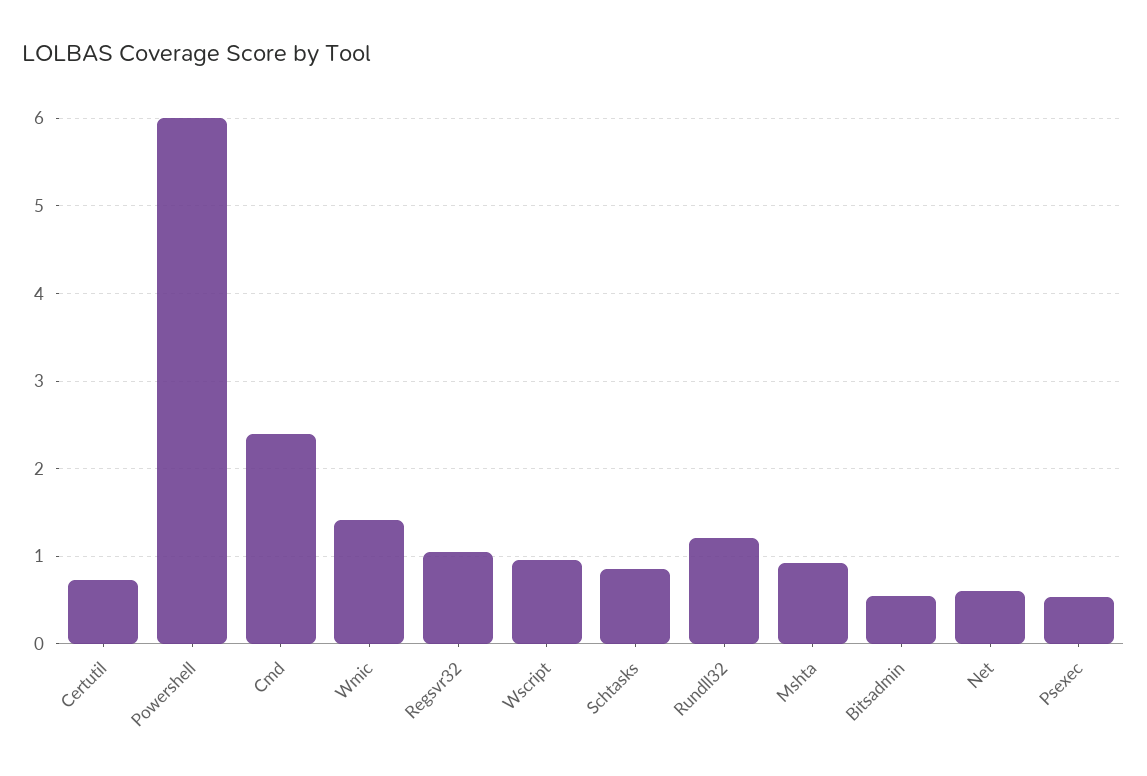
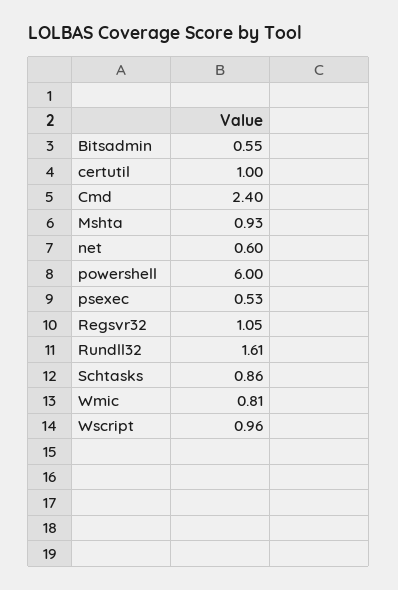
Certutil: 0.7 -> 1
Wmic: 1.4 -> 0.81
Rundll32: 1.2 -> 1.61

